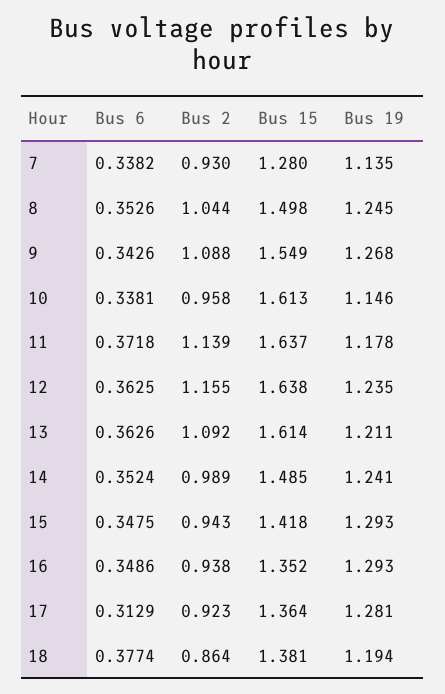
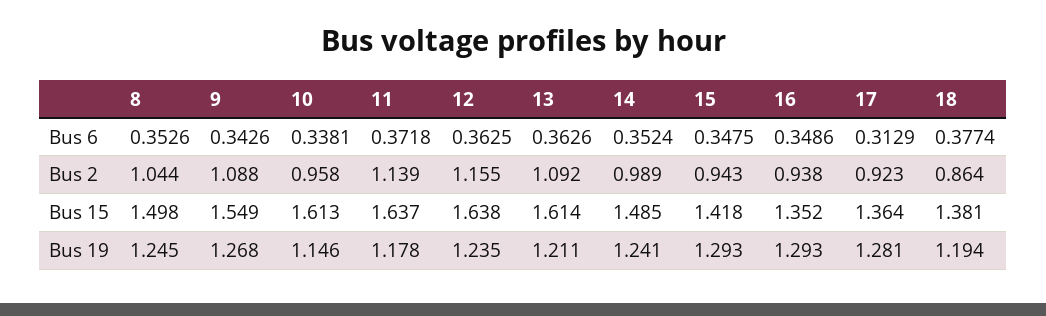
Bus 6, 7: 0.3382 -> none
Bus 2, 7: 0.93 -> none
Bus 15, 7: 1.28 -> none
Bus 19, 7: 1.135 -> none

